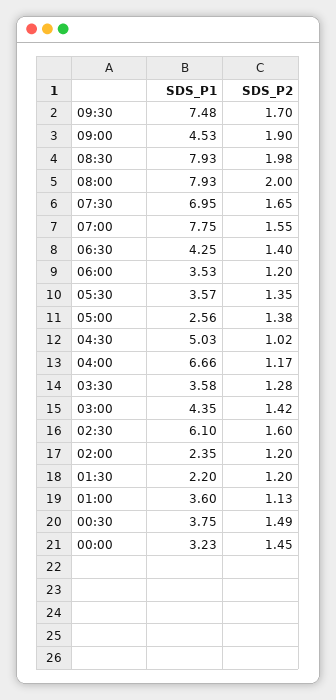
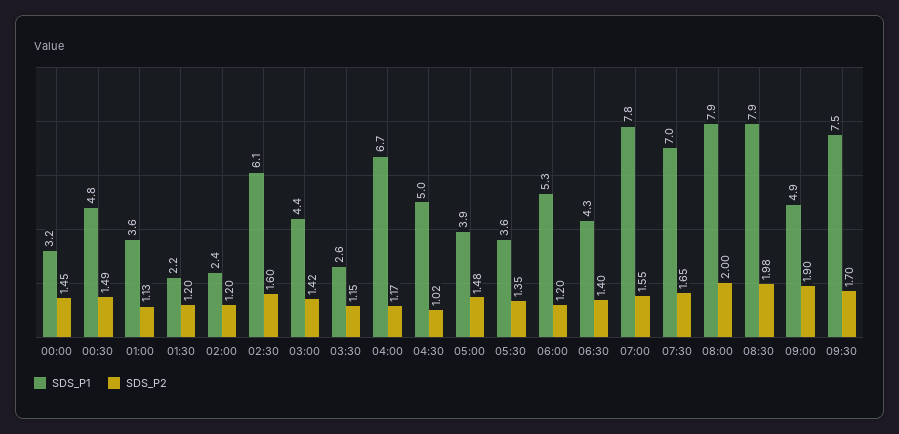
SDS_P1, 09:00: 4.53 -> 4.9
SDS_P1, 06:00: 3.53 -> 5.3
SDS_P1, 05:00: 2.56 -> 3.9
SDS_P2, 05:00: 1.38 -> 1.48
SDS_P1, 03:30: 3.58 -> 2.6
SDS_P2, 03:30: 1.28 -> 1.15
SDS_P1, 00:30: 3.75 -> 4.8

